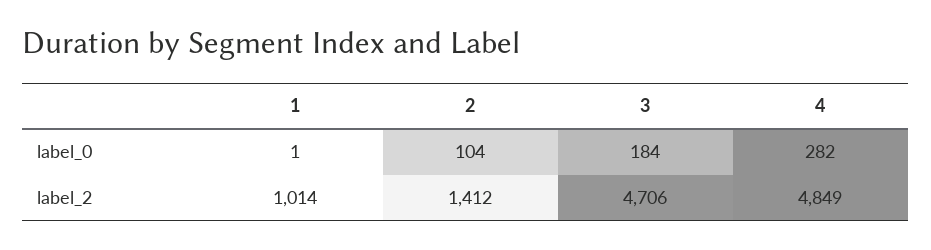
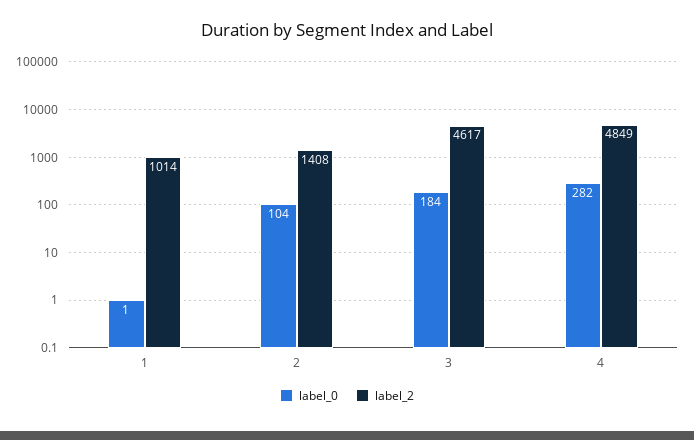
label_2, 2: 1412 -> 1408
label_2, 3: 4706 -> 4617

